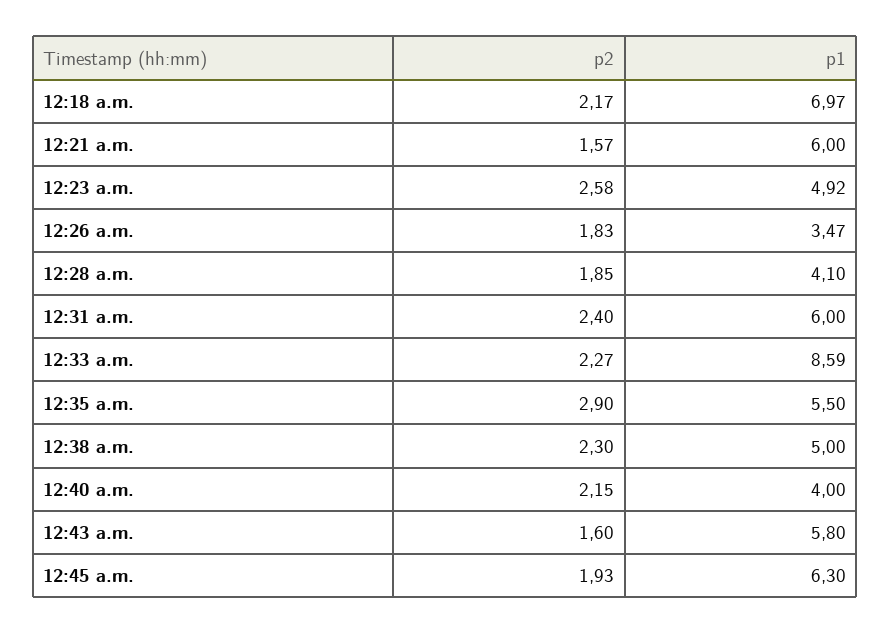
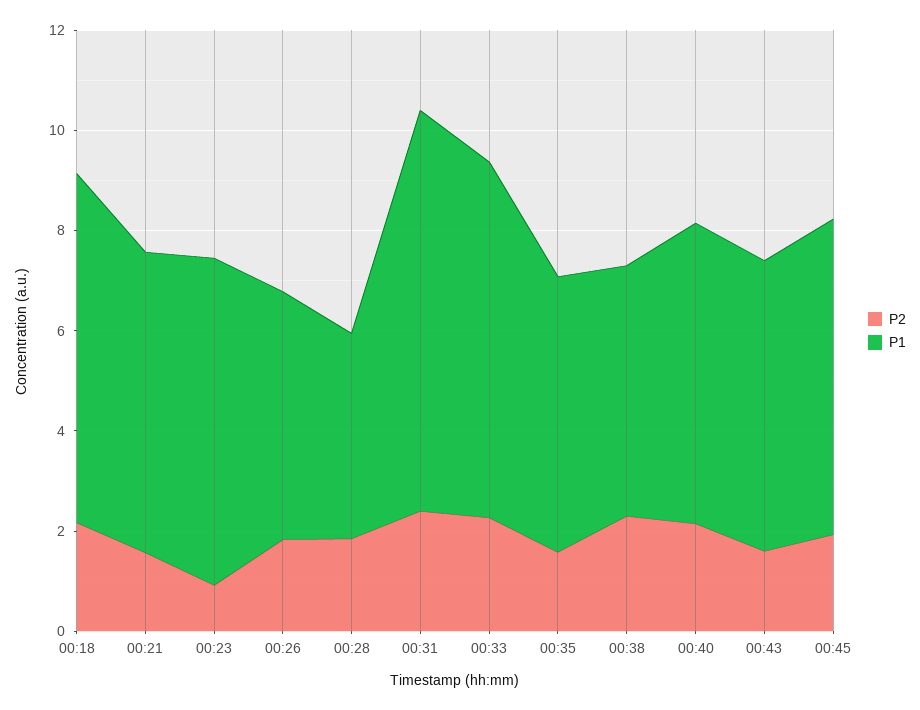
p2, 12:23 a.m.: 2.58 -> 1
p1, 12:23 a.m.: 4.92 -> 6.5
p1, 12:26 a.m.: 3.47 -> 5
p1, 12:31 a.m.: 6 -> 8
p1, 12:33 a.m.: 8.59 -> 7
p2, 12:35 a.m.: 2.9 -> 1.5
p1, 12:40 a.m.: 4 -> 6

